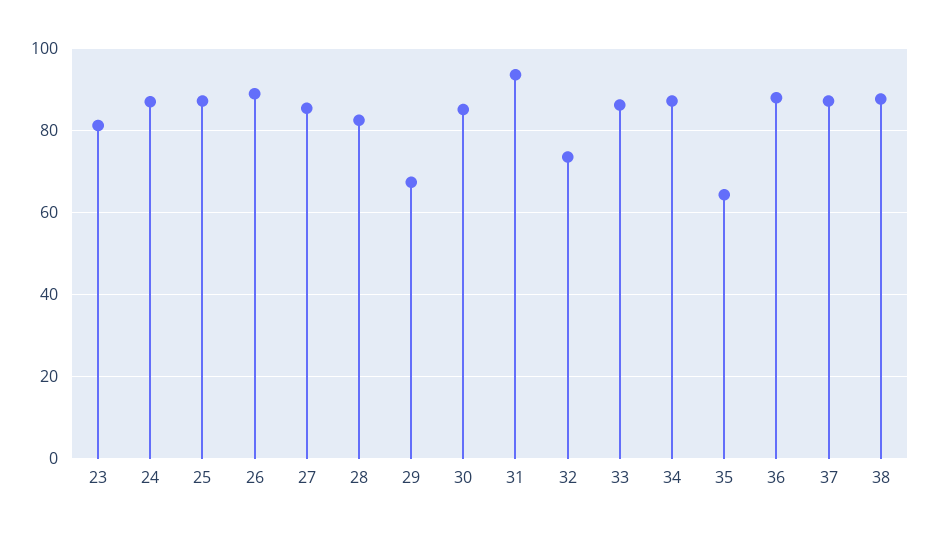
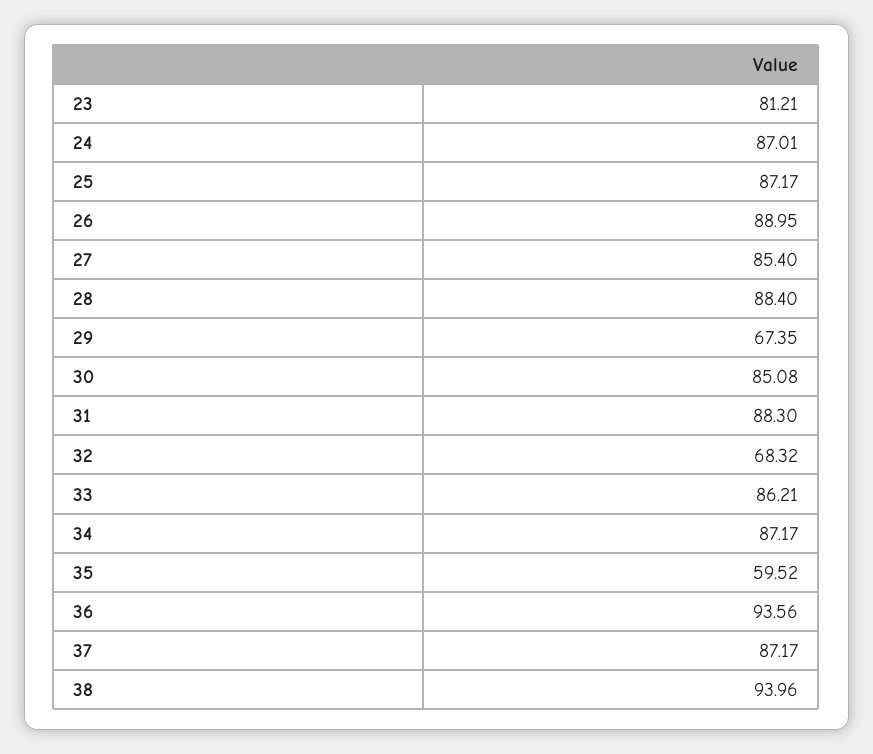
28: 82 -> 88.4
31: 94 -> 88.3
32: 74 -> 68.32
35: 64 -> 59.52
36: 88 -> 93.56
38: 88 -> 93.96

